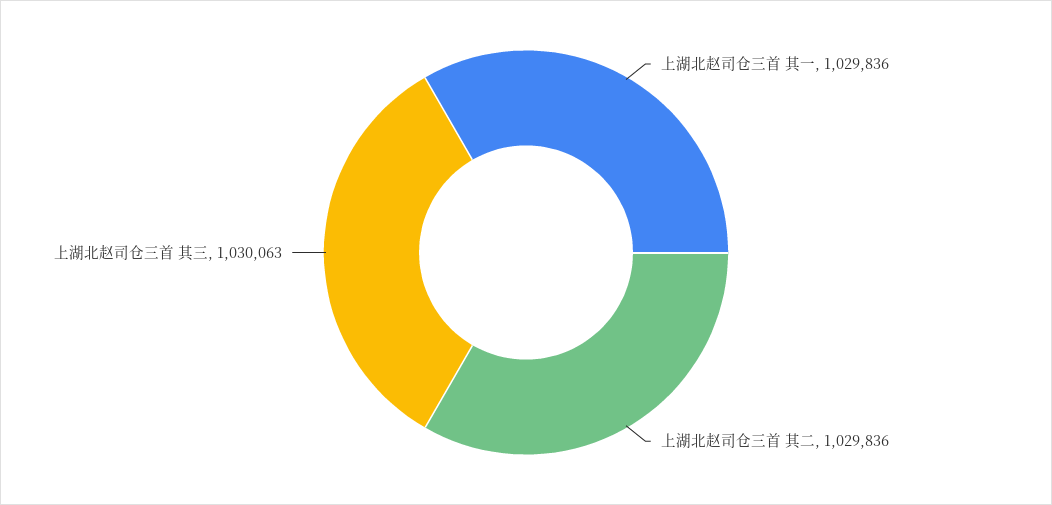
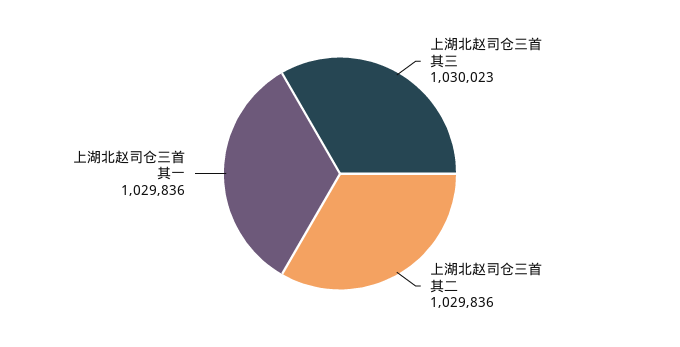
上湖北赵司仓三首 其三: 1030063 -> 1030023

